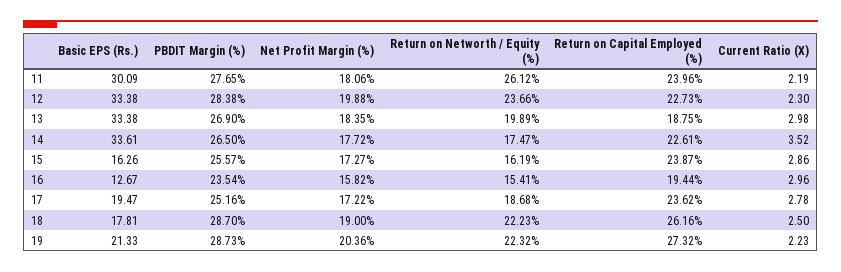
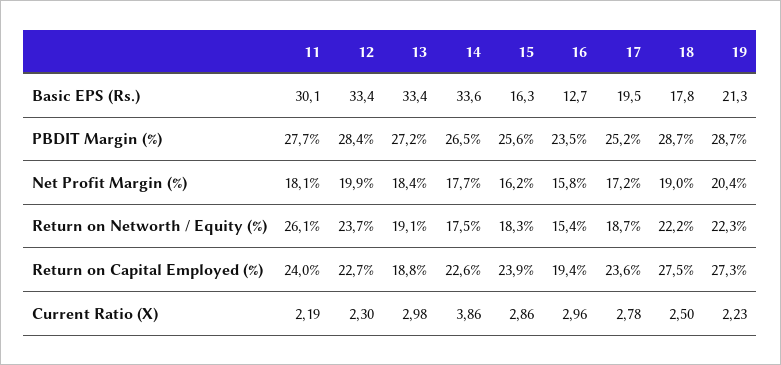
PBDIT Margin (%), 13: 26.9 -> 27.2
Return on Networth / Equity (%), 13: 19.89 -> 19.1
Current Ratio (X), 14: 3.52 -> 3.86
Net Profit Margin (%), 15: 17.27 -> 16.2
Return on Networth / Equity (%), 15: 16.19 -> 18.3
Return on Capital Employed (%), 18: 26.16 -> 27.5

